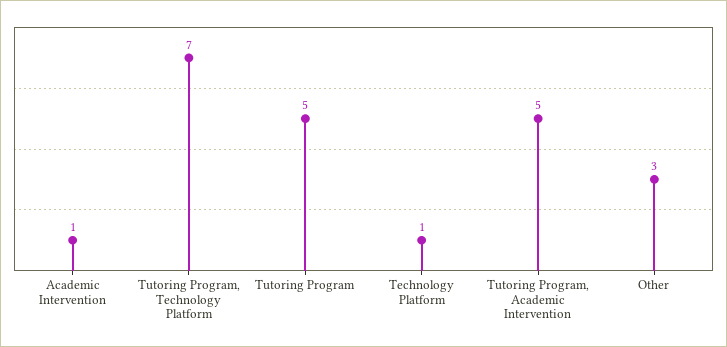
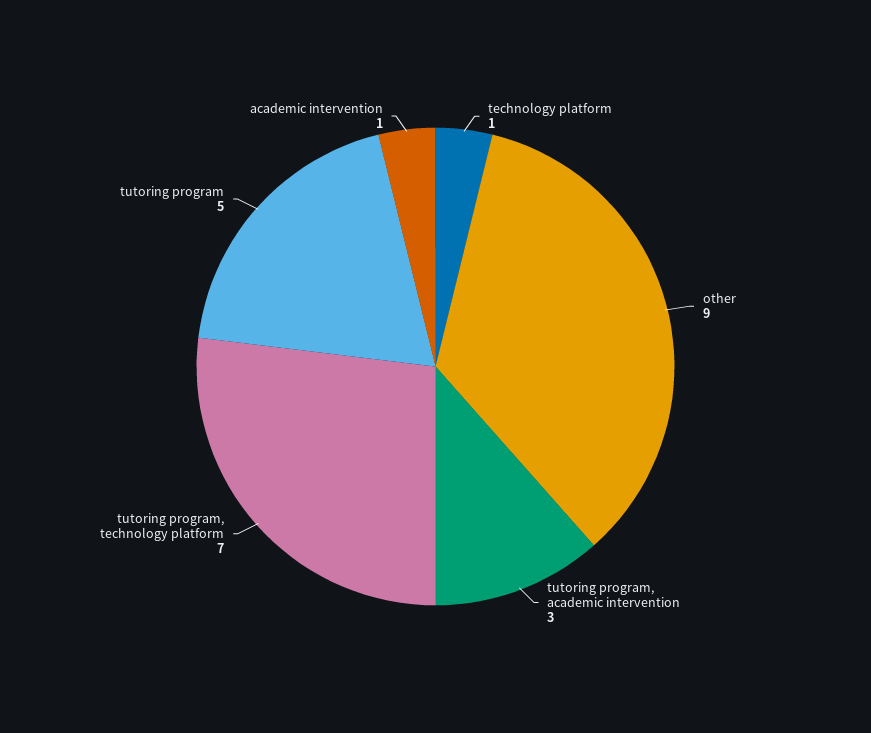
Tutoring Program, Academic Intervention: 5 -> 3
Other: 3 -> 9

